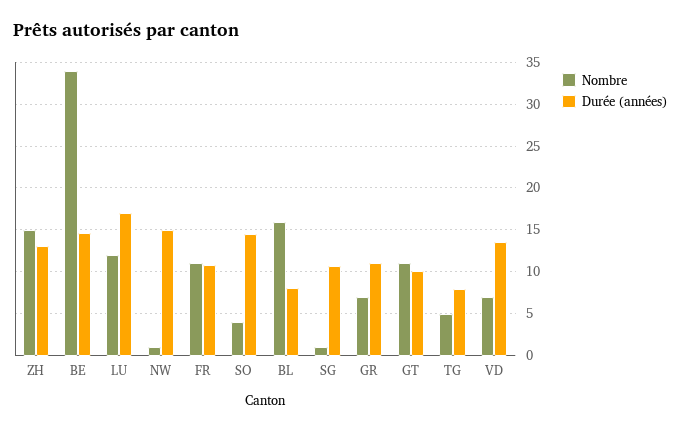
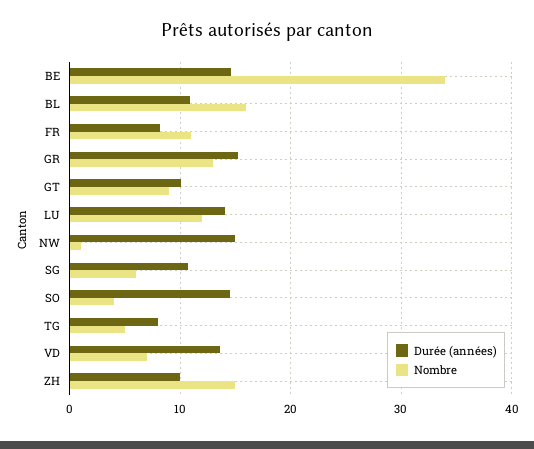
Durée (années), ZH: 13 -> 10
Durée (années), LU: 17 -> 14
Durée (années), FR: 11 -> 8
Durée (années), BL: 8 -> 11
Nombre, SG: 1 -> 6
Nombre, GR: 7 -> 13
Durée (années), GR: 11 -> 15
Nombre, GT: 11 -> 9

